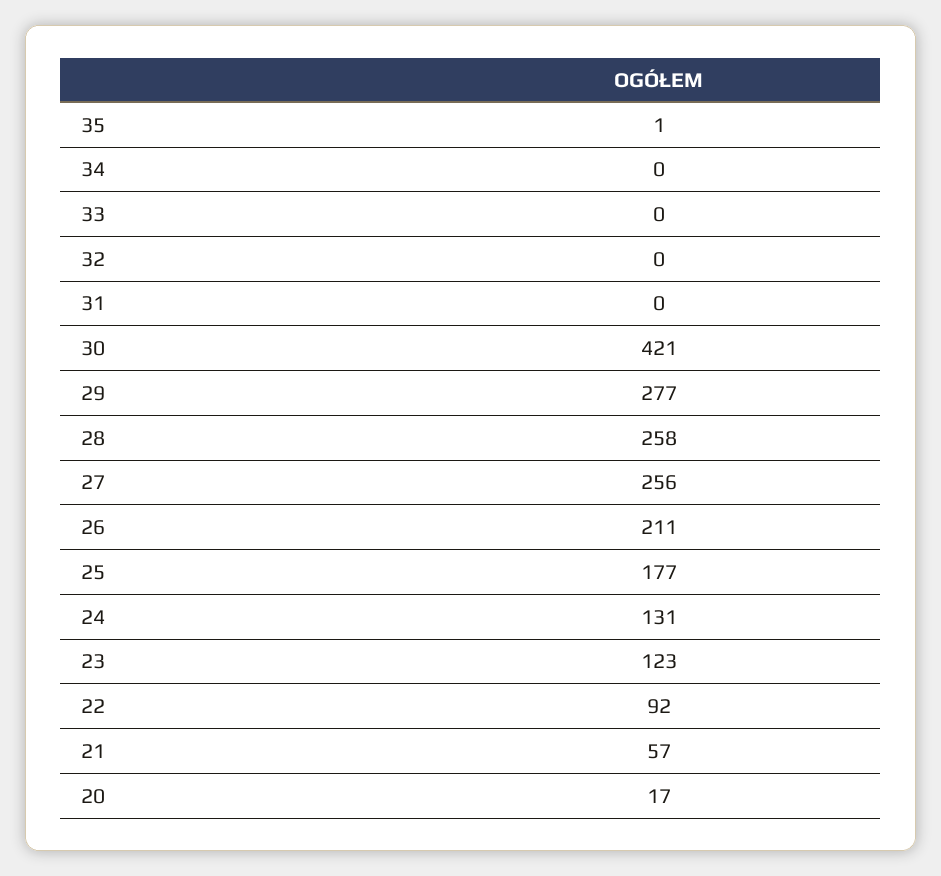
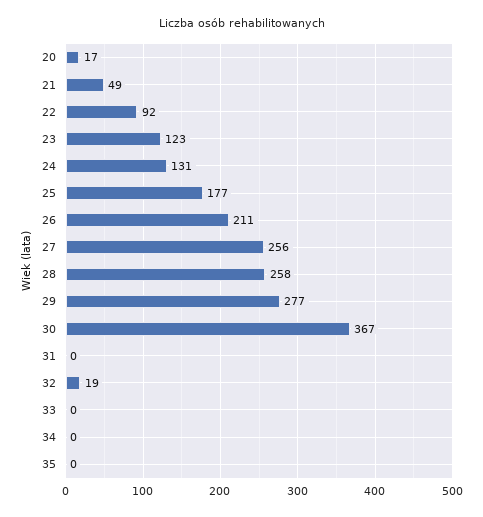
35: 1 -> 0
32: 0 -> 19
30: 421 -> 367
21: 57 -> 49

